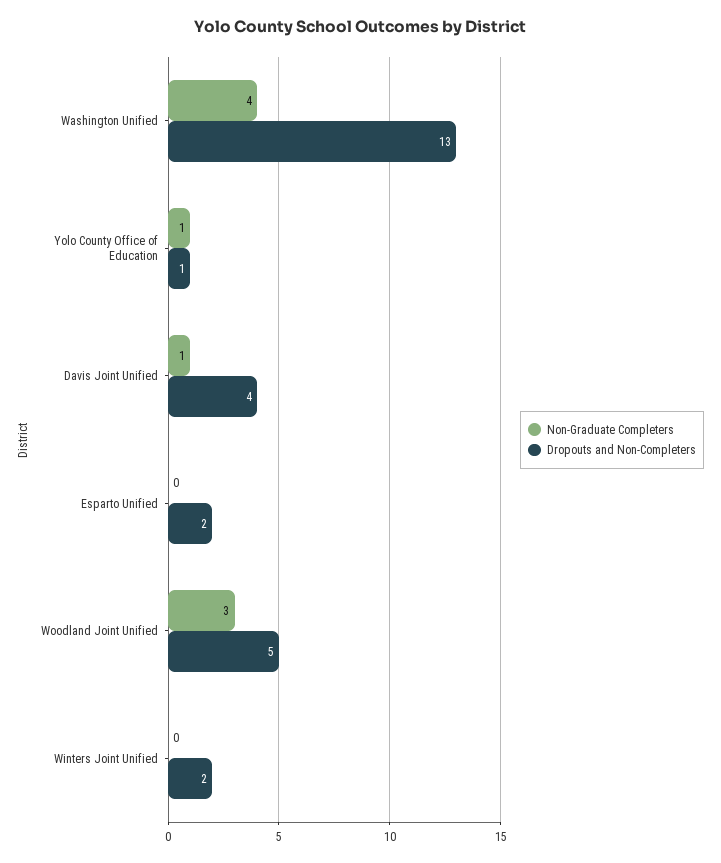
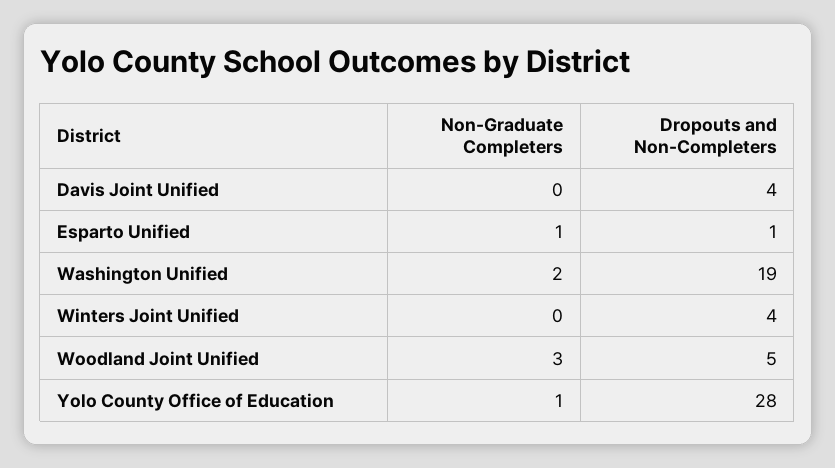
Non-Graduate Completers, Washington Unified: 4 -> 2
Dropouts and Non-Completers, Washington Unified: 13 -> 19
Dropouts and Non-Completers, Yolo County Office of Education: 1 -> 28
Non-Graduate Completers, Davis Joint Unified: 1 -> 0
Non-Graduate Completers, Esparto Unified: 0 -> 1
Dropouts and Non-Completers, Esparto Unified: 2 -> 1
Dropouts and Non-Completers, Winters Joint Unified: 2 -> 4

